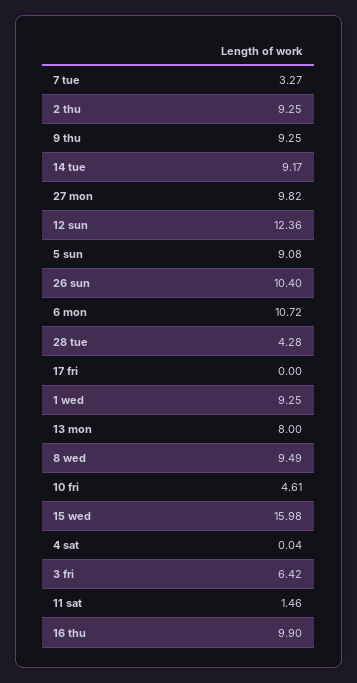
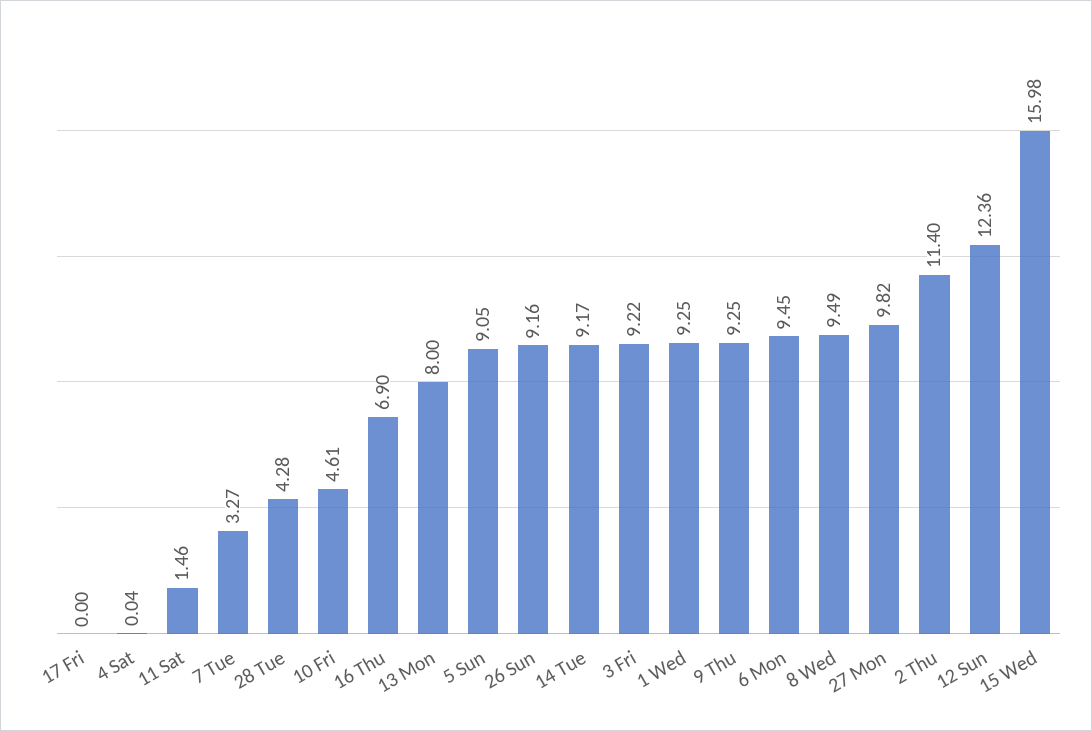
2 thu: 9.25 -> 11.4
5 sun: 9.08 -> 9.05
26 sun: 10.4 -> 9.16
6 mon: 10.72 -> 9.45
3 fri: 6.42 -> 9.22
16 thu: 9.9 -> 6.9

